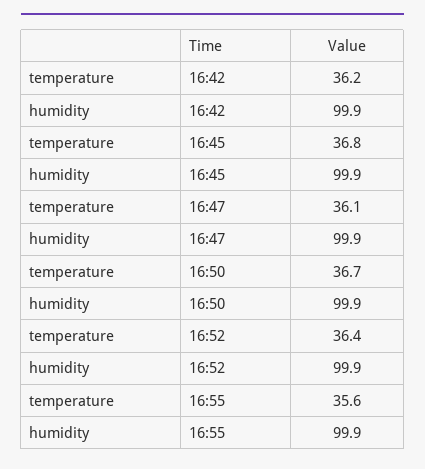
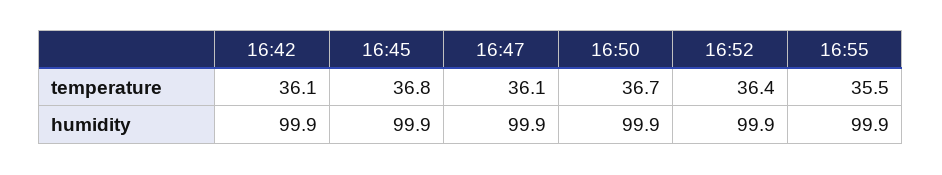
temperature, 16:42: 36.2 -> 36.1
temperature, 16:55: 35.6 -> 35.5

